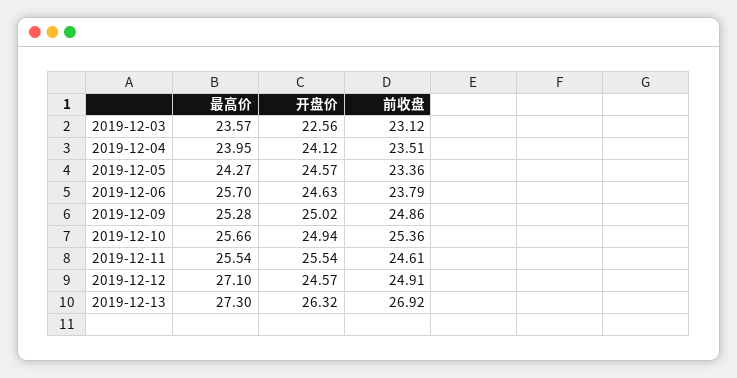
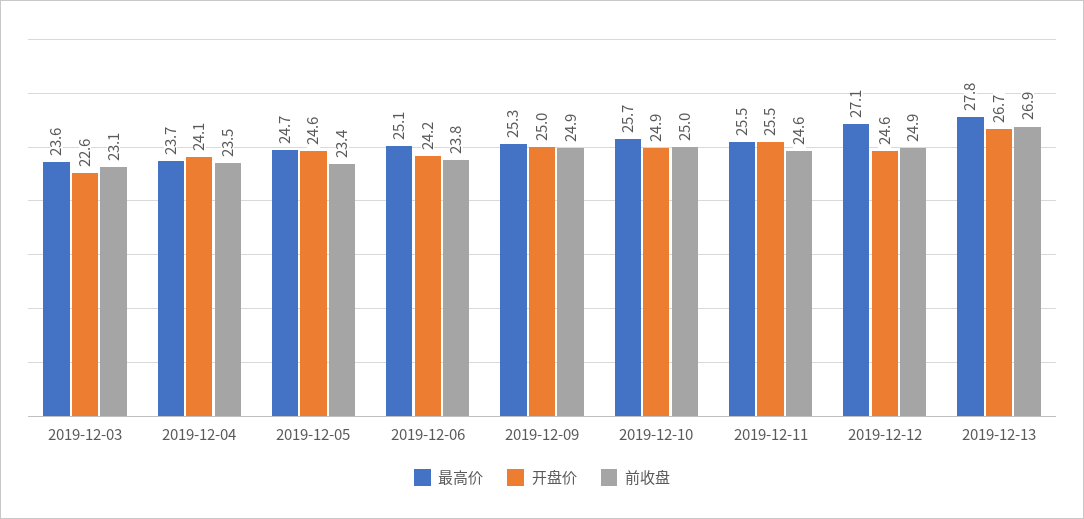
最高价, 2019-12-04: 23.95 -> 23.7
最高价, 2019-12-05: 24.27 -> 24.7
最高价, 2019-12-06: 25.7 -> 25.1
开盘价, 2019-12-06: 24.63 -> 24.2
前收盘, 2019-12-10: 25.36 -> 25
最高价, 2019-12-13: 27.3 -> 27.8
开盘价, 2019-12-13: 26.32 -> 26.7

